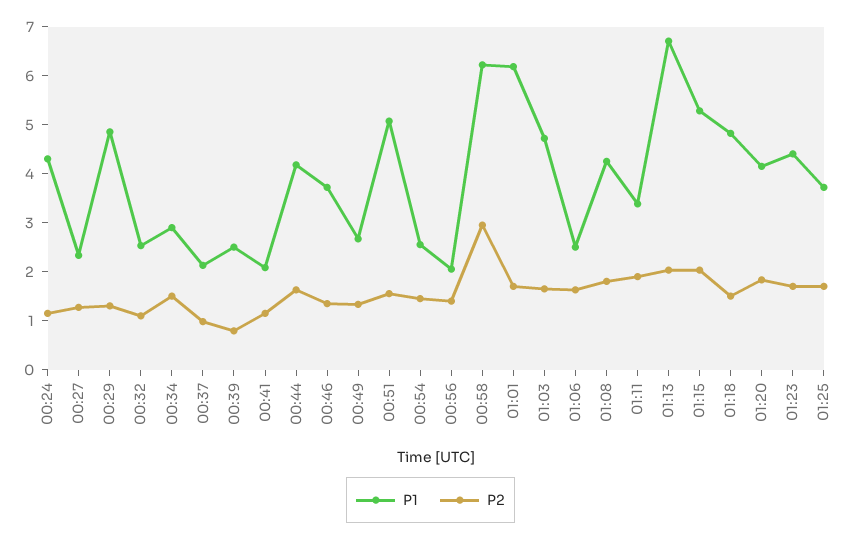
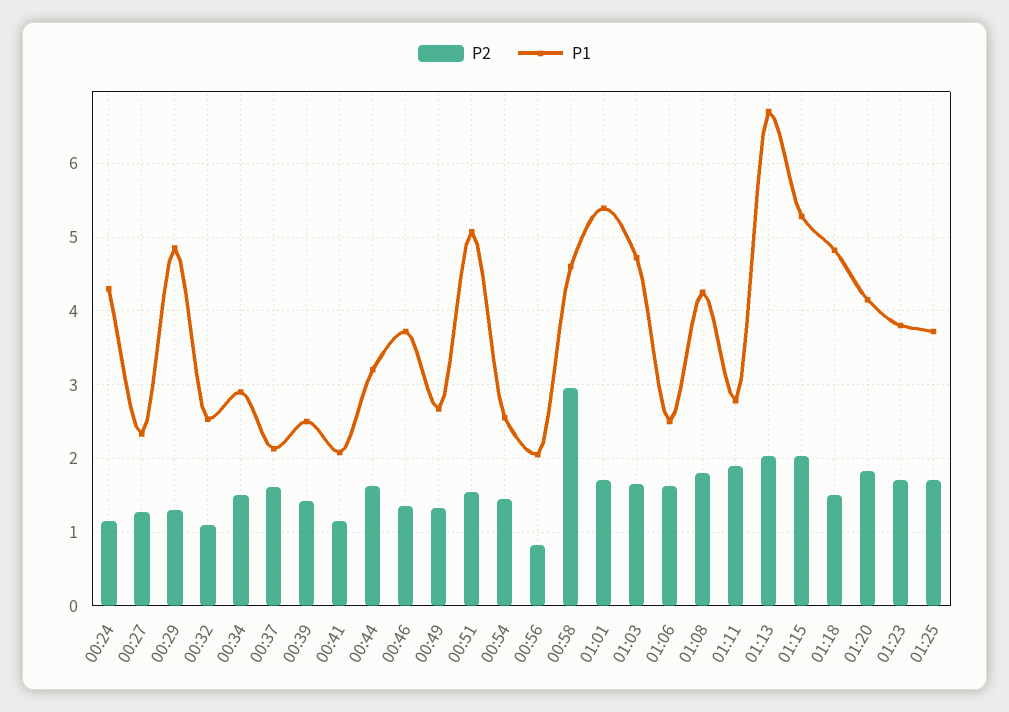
P2, 00:37: 1 -> 1.6
P2, 00:39: 0.8 -> 1.4
P1, 00:44: 4.2 -> 3.2
P2, 00:56: 1.4 -> 0.8
P1, 00:58: 6.2 -> 4.6
P1, 01:01: 6.2 -> 5.4
P1, 01:11: 3.4 -> 2.8
P1, 01:23: 4.4 -> 3.8

